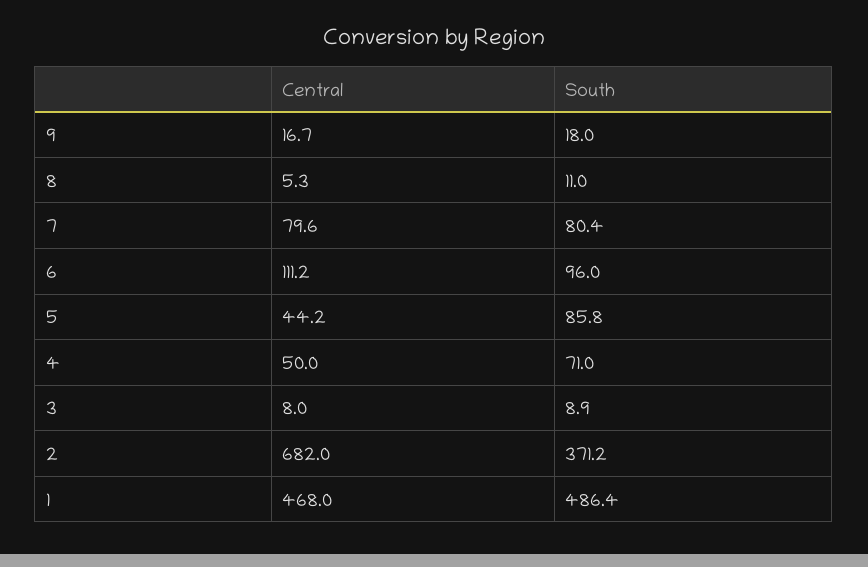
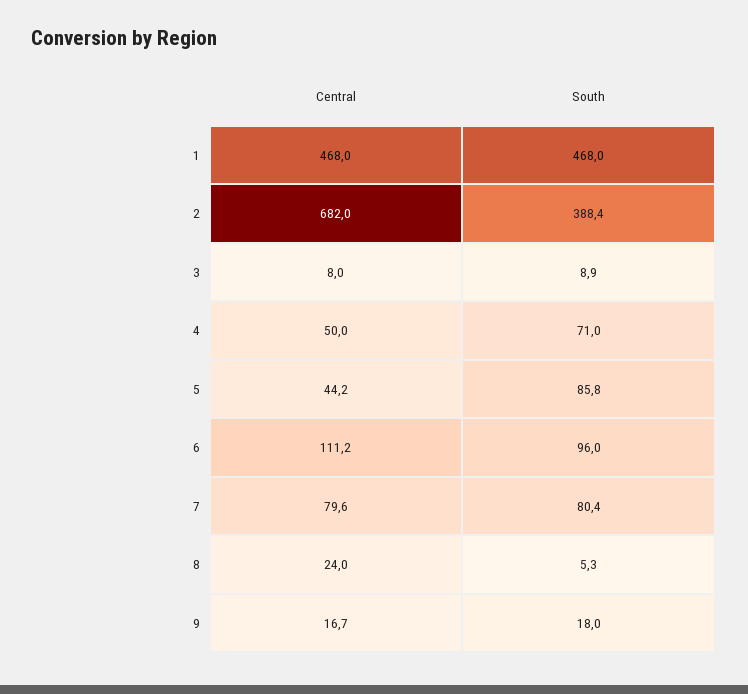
Central, 8: 5.3 -> 24
South, 8: 11 -> 5.3
South, 2: 371.2 -> 388.4
South, 1: 486.4 -> 468

